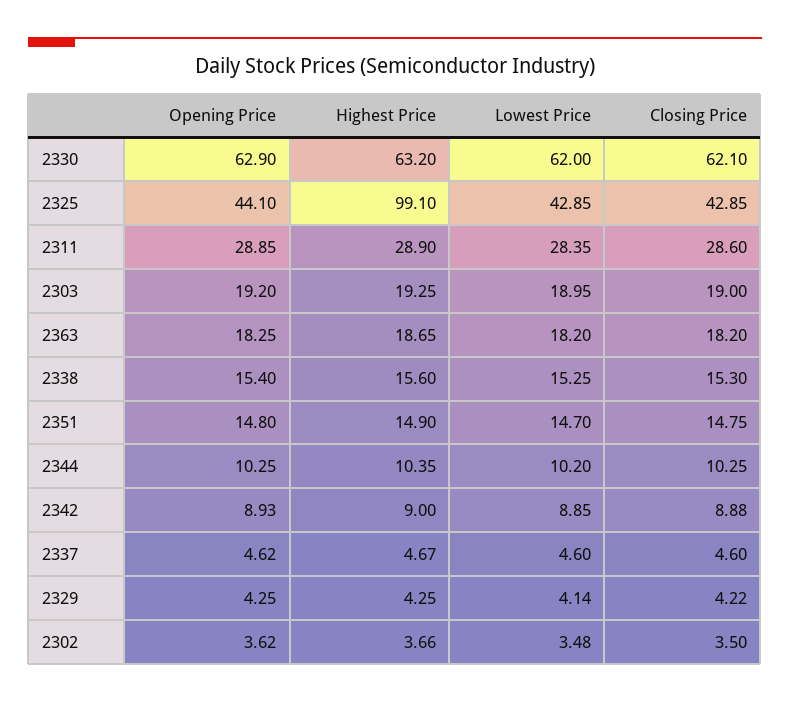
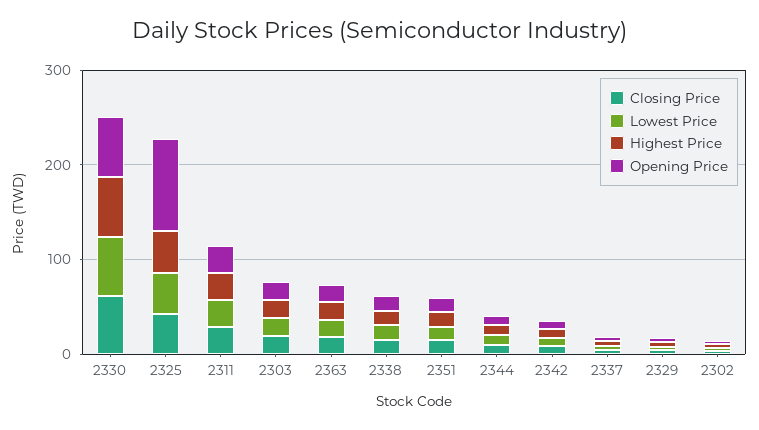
Opening Price, 2325: 44.1 -> 100
Highest Price, 2325: 99.1 -> 40

